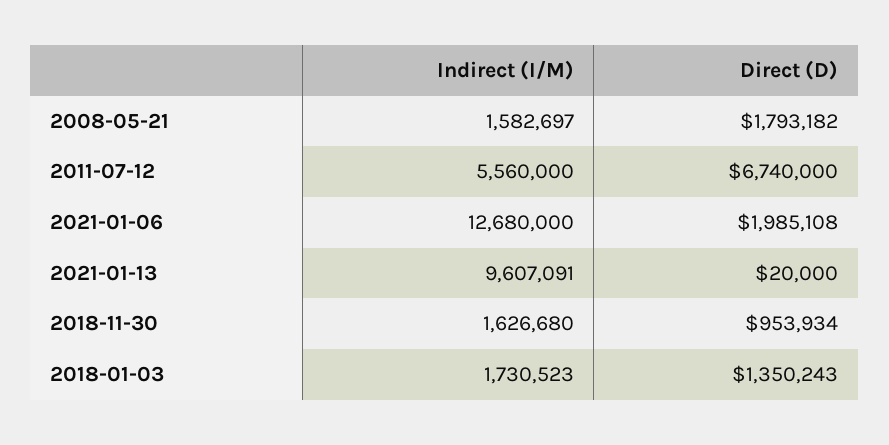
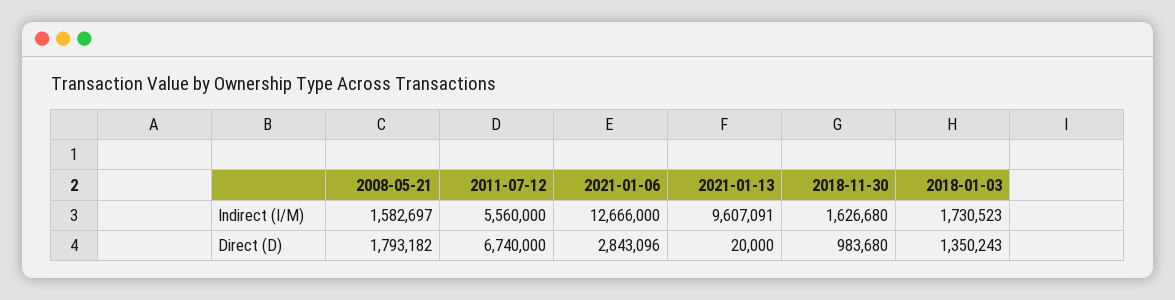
Indirect (I/M), 2021-01-06: 12680000 -> 12666000
Direct (D), 2021-01-06: 1985108 -> 2843096
Direct (D), 2018-11-30: 953934 -> 983680

